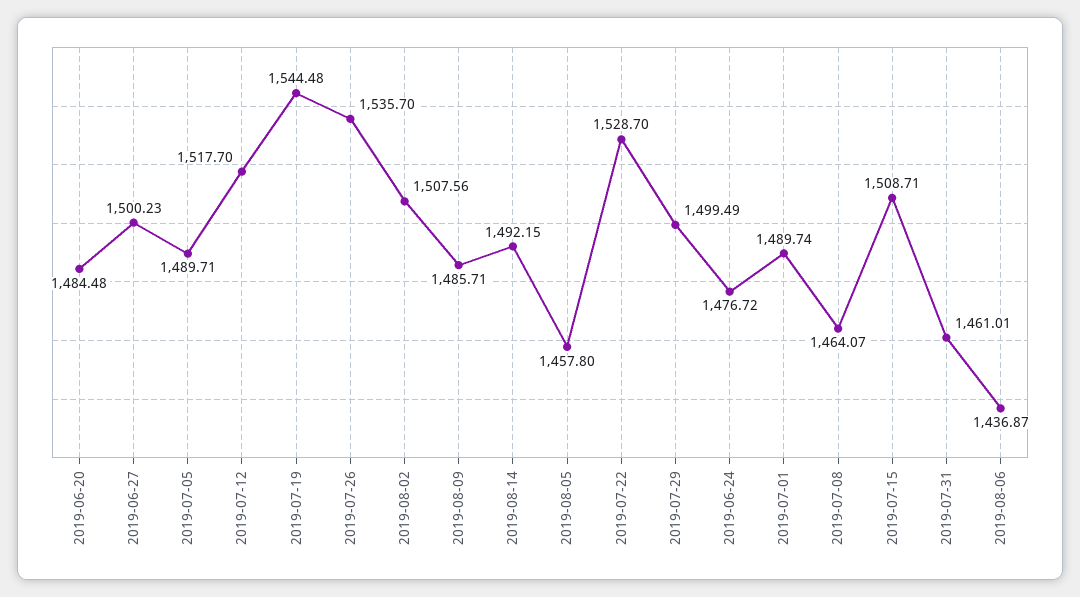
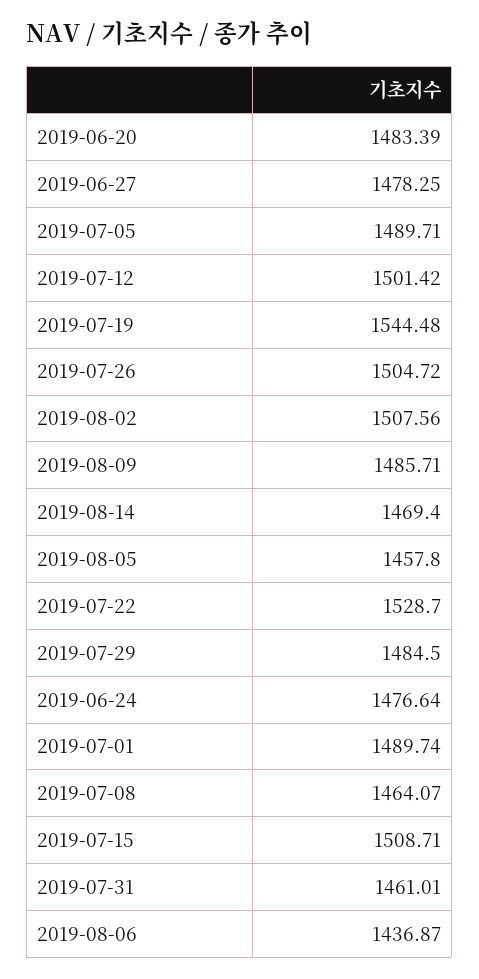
2019-06-20: 1484.48 -> 1483.39
2019-06-27: 1500.23 -> 1478.25
2019-07-12: 1517.7 -> 1501.42
2019-07-26: 1535.7 -> 1504.72
2019-08-14: 1492.15 -> 1469.4
2019-07-29: 1499.49 -> 1484.5
2019-06-24: 1476.72 -> 1476.64

